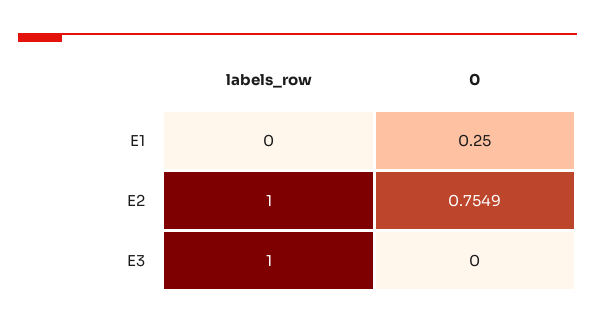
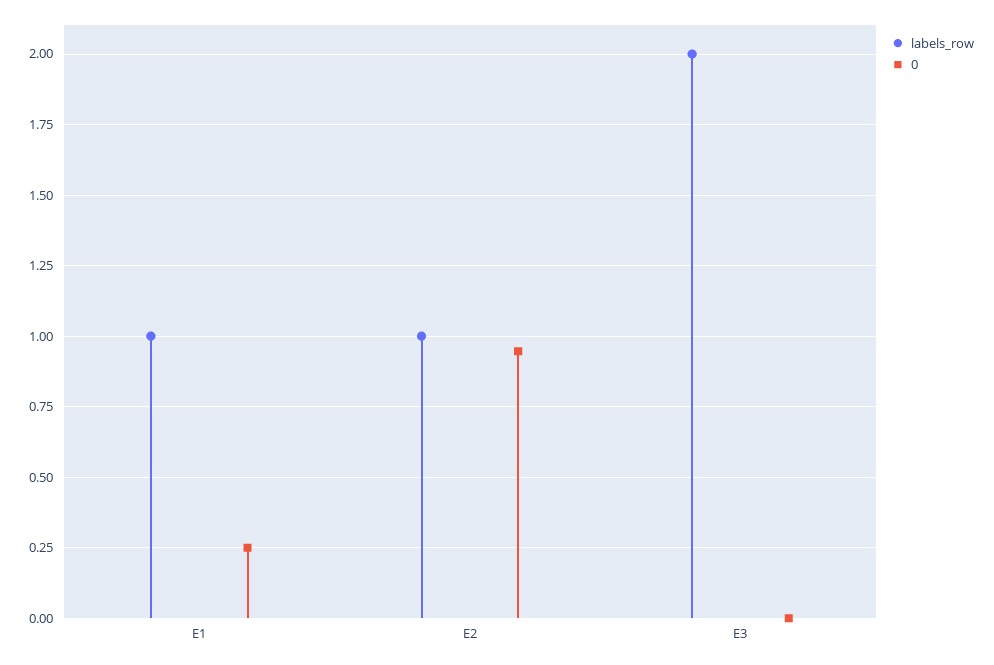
labels_row, E1: 0 -> 1
0, E2: 0.7549 -> 0.95
labels_row, E3: 1 -> 2

